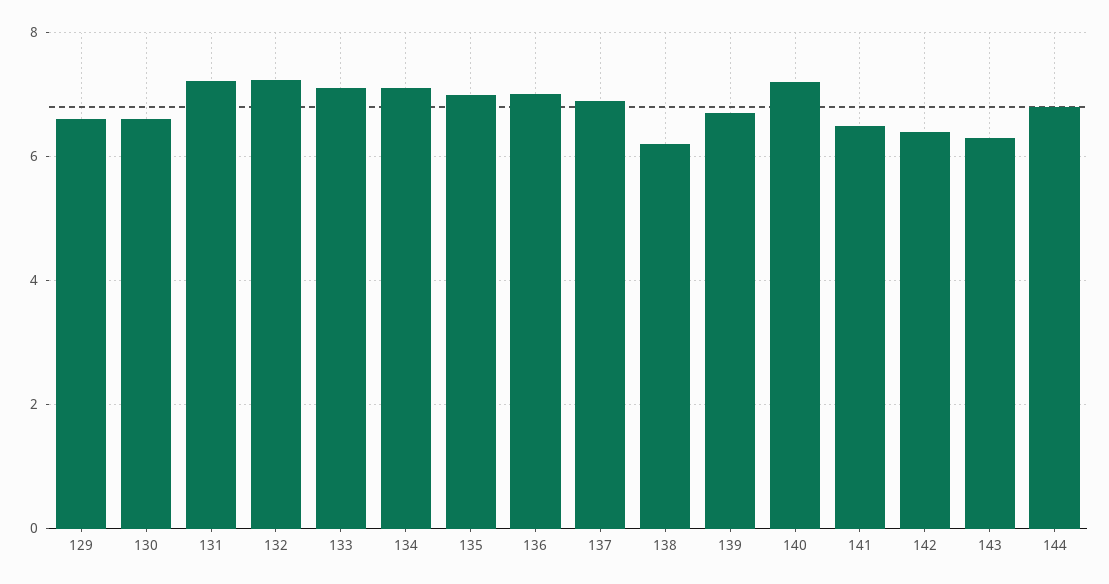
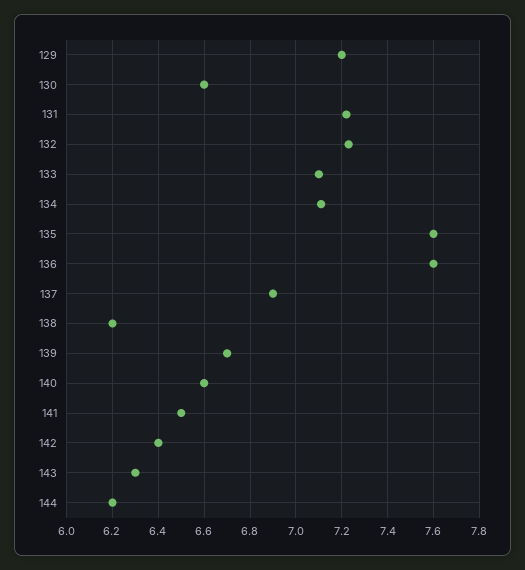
129: 6.6 -> 7.2
135: 7 -> 7.6
136: 7 -> 7.6
140: 7.2 -> 6.6
144: 6.8 -> 6.2

